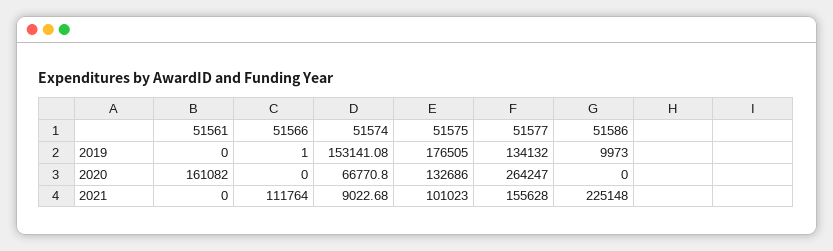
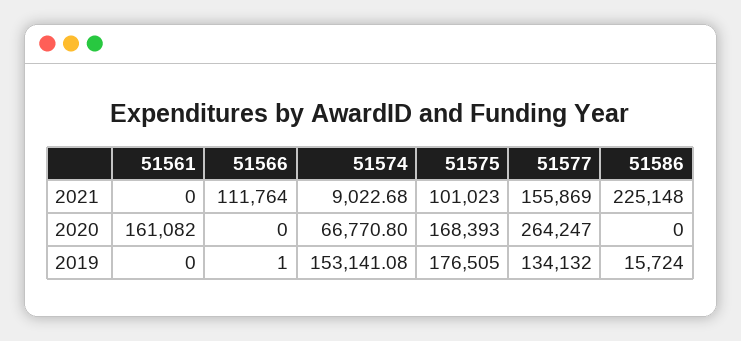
51586, 2019: 9973 -> 15724
51575, 2020: 132686 -> 168393
51577, 2021: 155628 -> 155869

